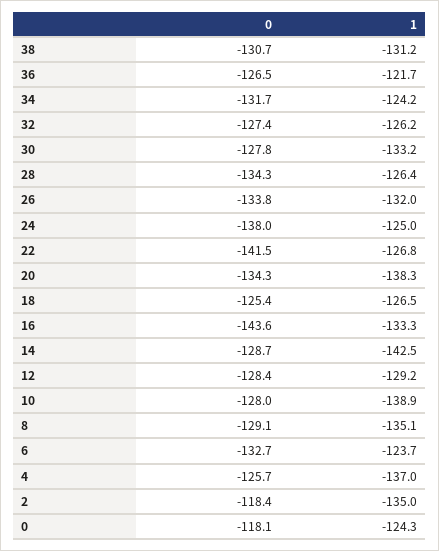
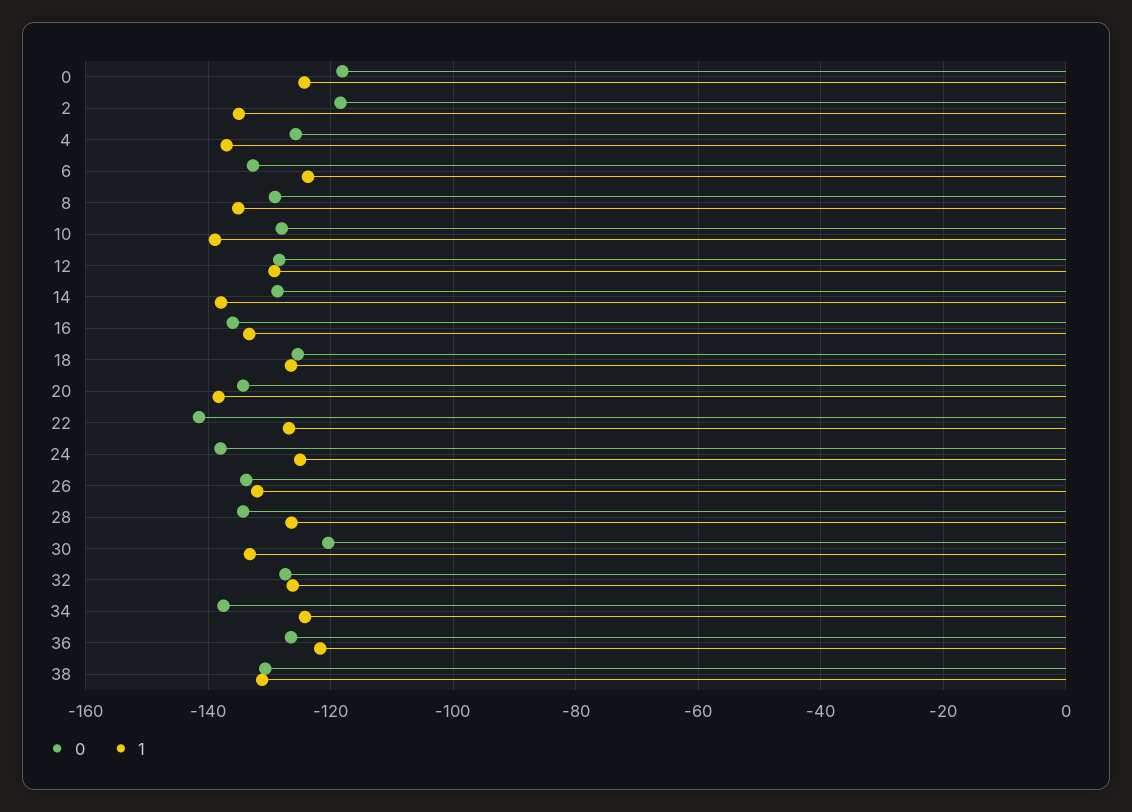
0, 34: -131.7 -> -138
0, 30: -127.8 -> -120
0, 16: -143.6 -> -136
1, 14: -142.5 -> -138

